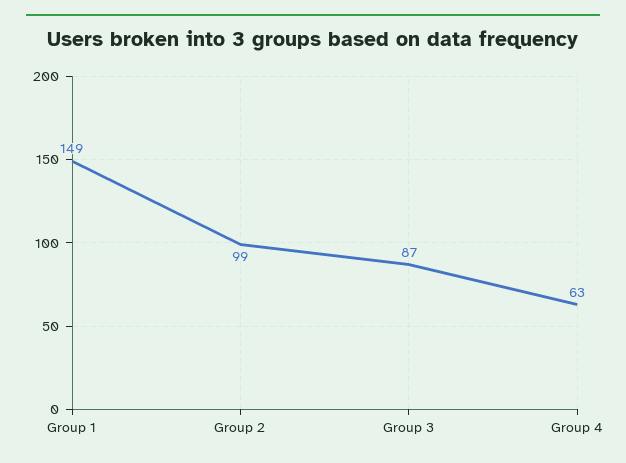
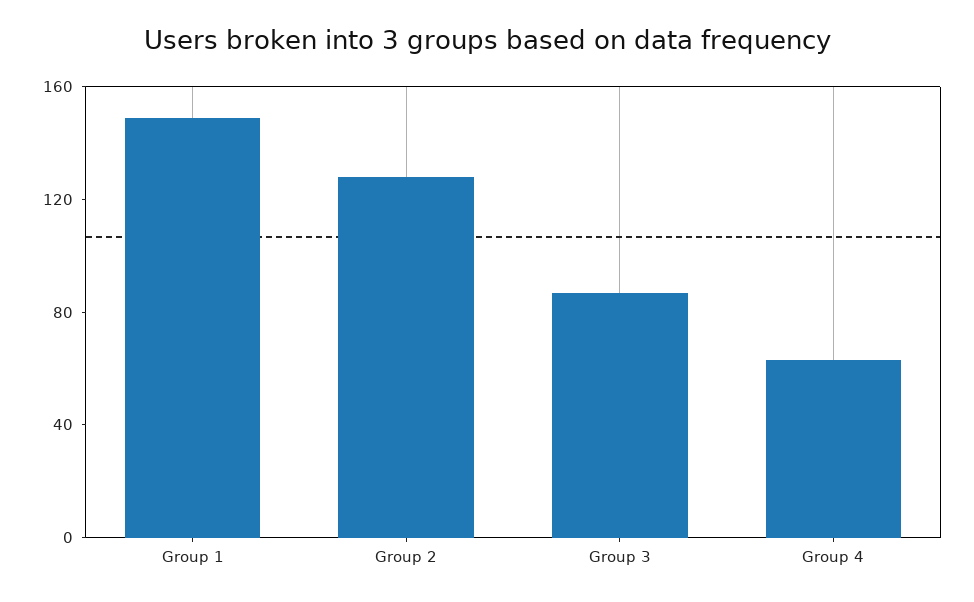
Group 2: 99 -> 130

